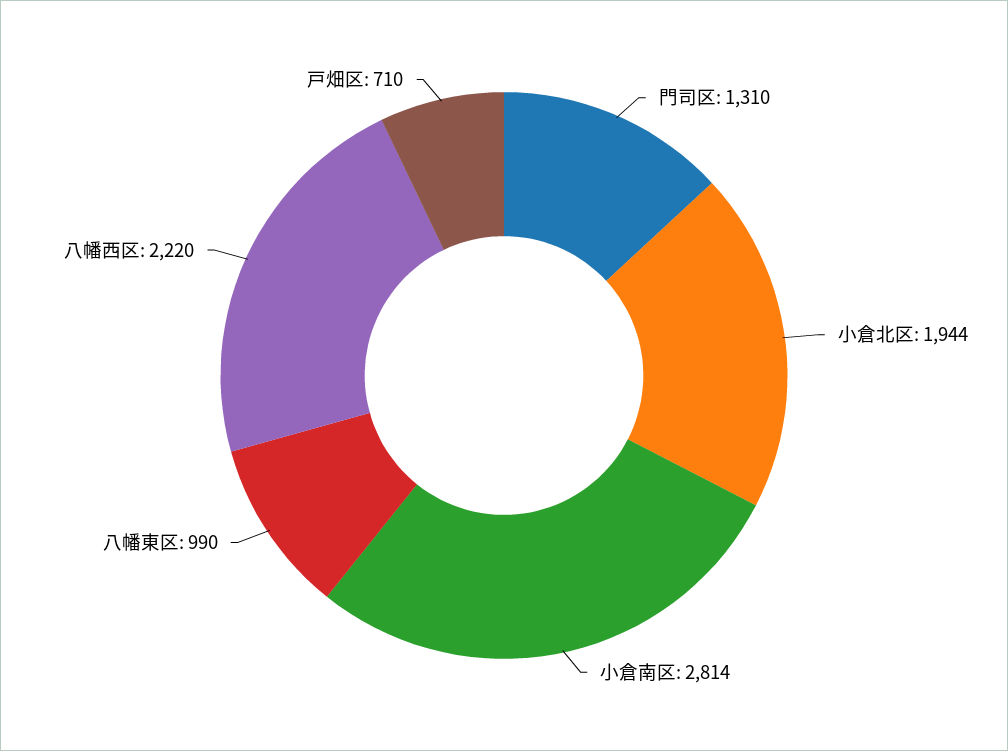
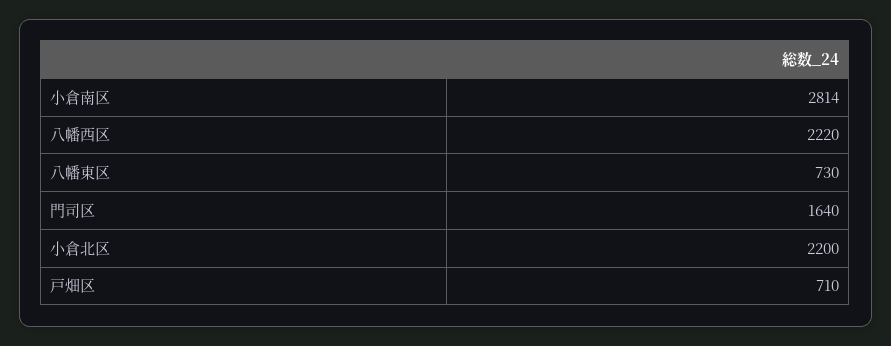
門司区: 1310 -> 1640
小倉北区: 1944 -> 2200
八幡東区: 990 -> 730

